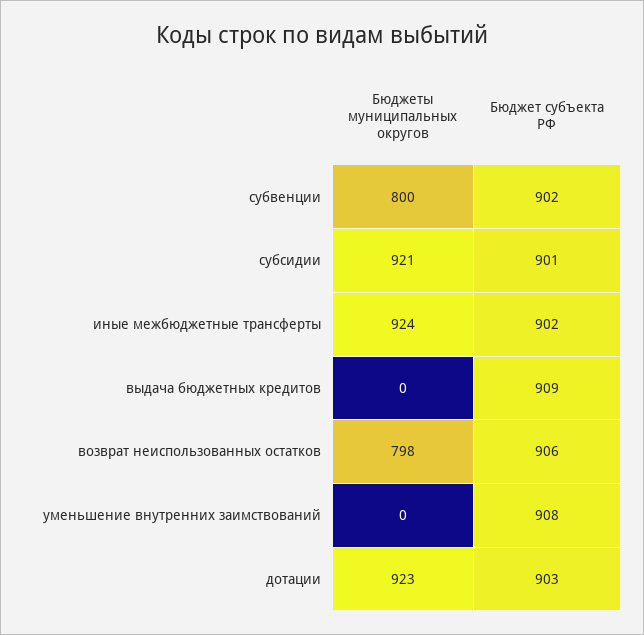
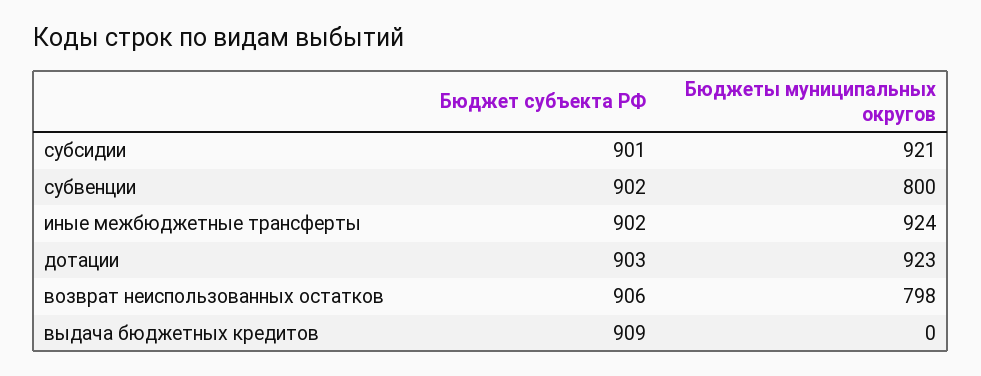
Бюджеты муниципальных округов, уменьшение внутренних заимствований: 0 -> none
Бюджет субъекта РФ, уменьшение внутренних заимствований: 908 -> none

